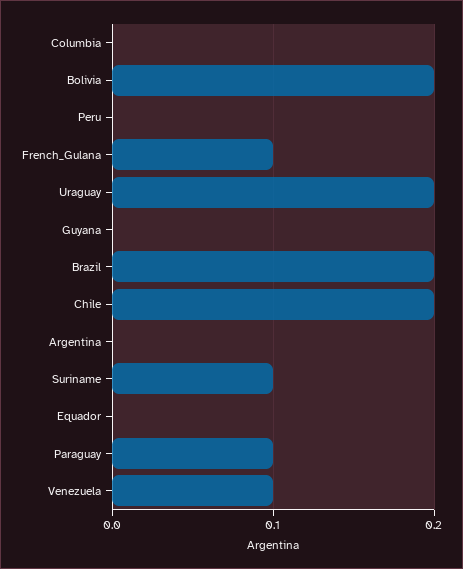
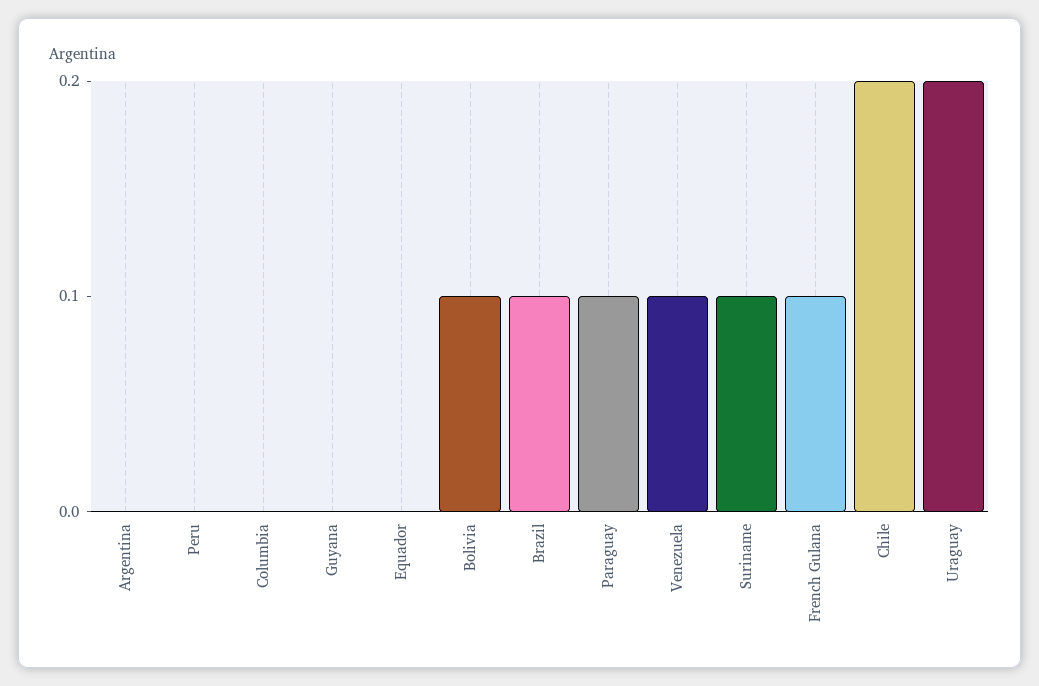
Bolivia: 0.2 -> 0.1
Brazil: 0.2 -> 0.1

